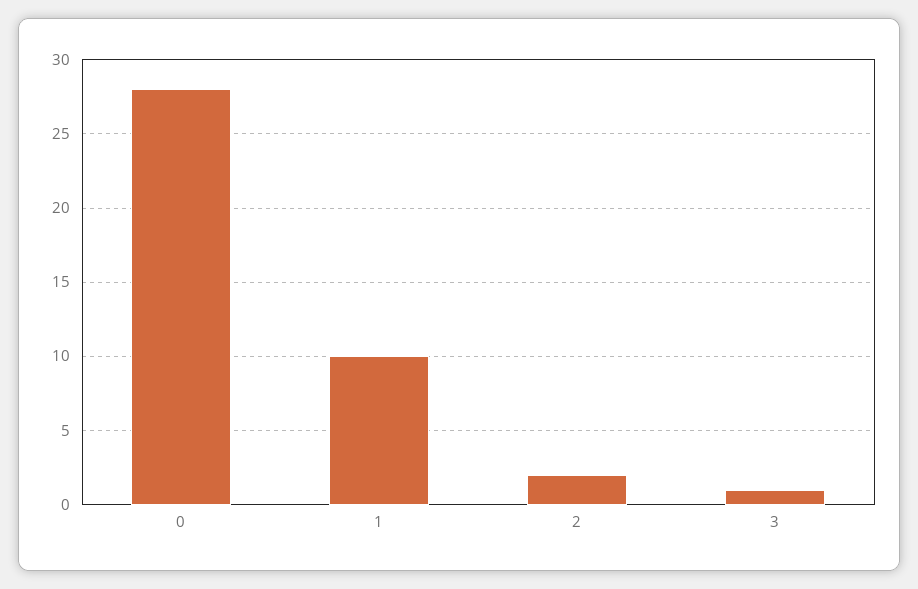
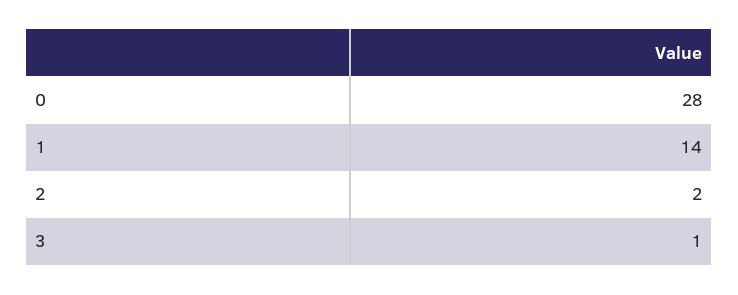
1: 10 -> 14

